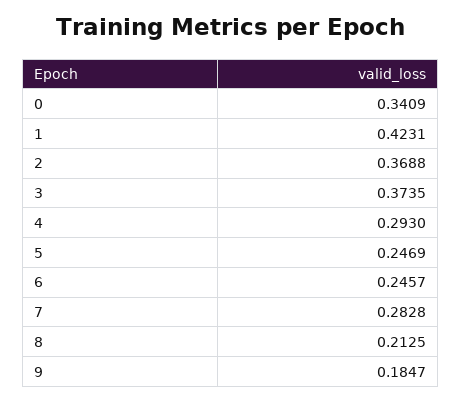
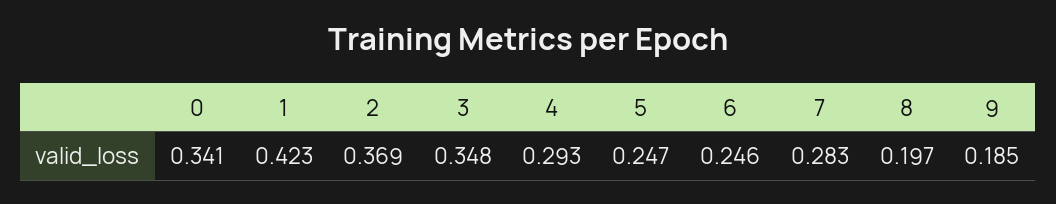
3: 0.3735 -> 0.348
8: 0.2125 -> 0.197

